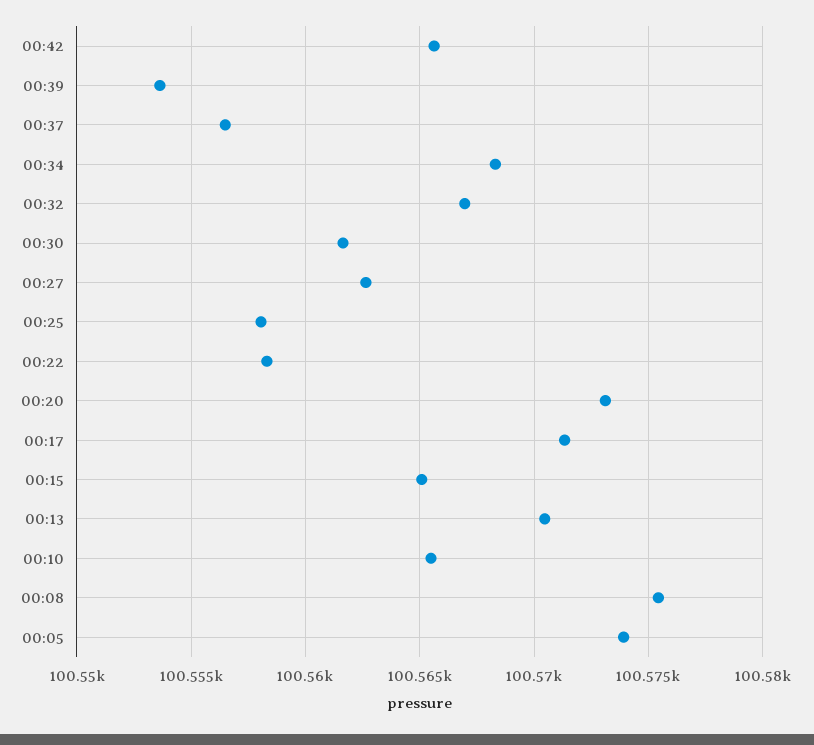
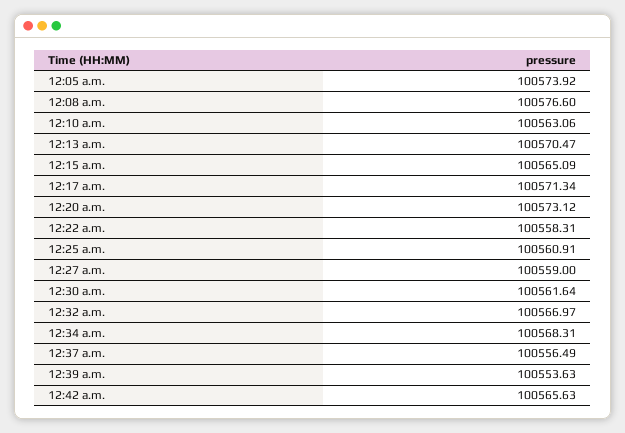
00:27: 100562.5 -> 100559
00:25: 100558 -> 100560.91
00:10: 100565.5 -> 100563.06
00:08: 100575.5 -> 100576.6

